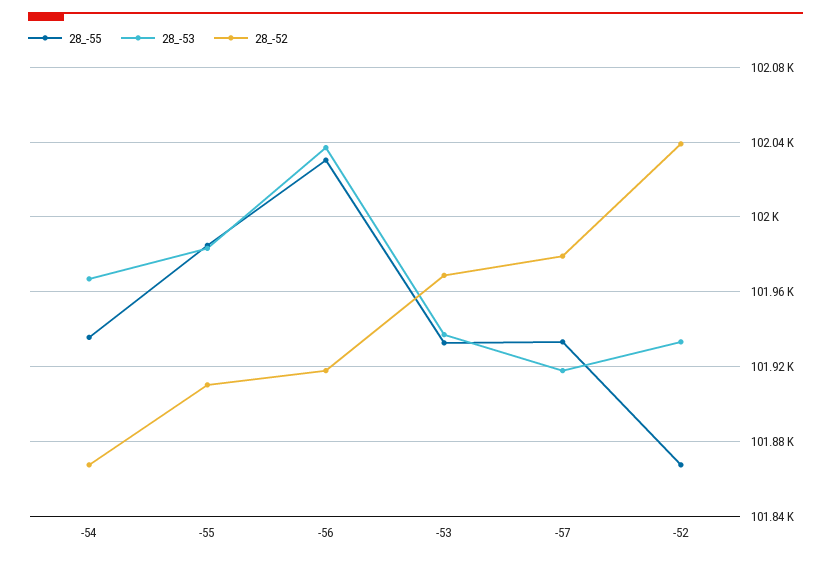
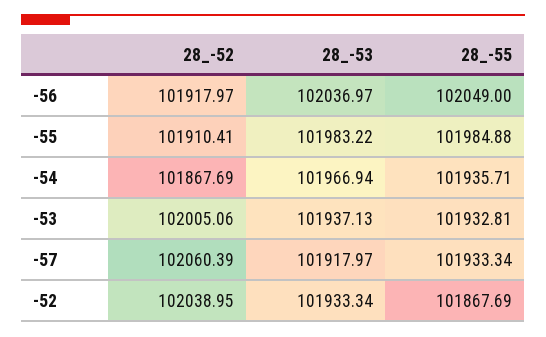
28_-55, -56: 102030 -> 102049
28_-52, -53: 101970 -> 102005.06
28_-52, -57: 101980 -> 102060.39

